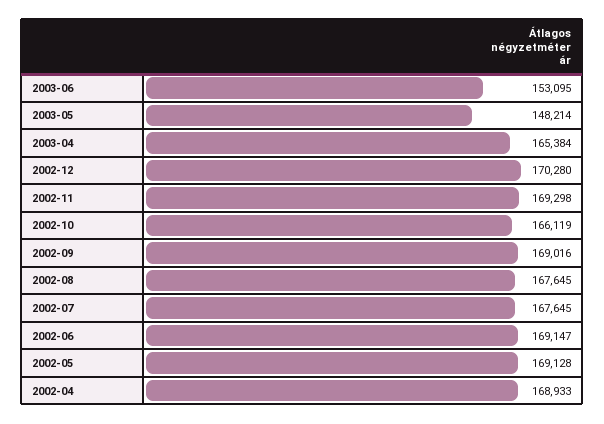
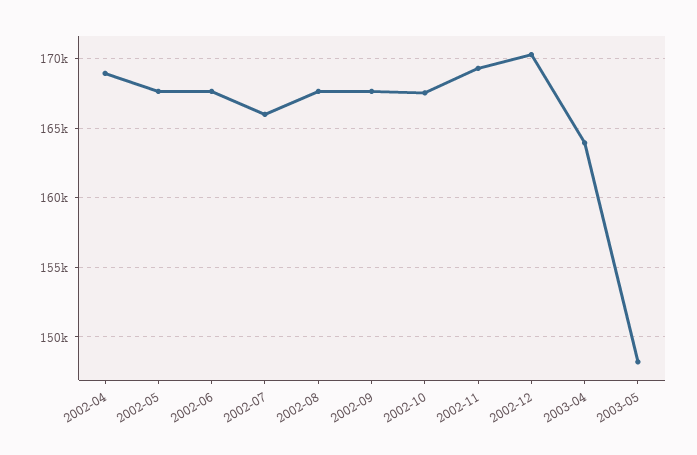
2003-06: 153095 -> none
2003-04: 165384 -> 164000
2002-10: 166119 -> 167500
2002-09: 169016 -> 167500
2002-07: 167645 -> 166000
2002-06: 169147 -> 167500
2002-05: 169128 -> 167500

